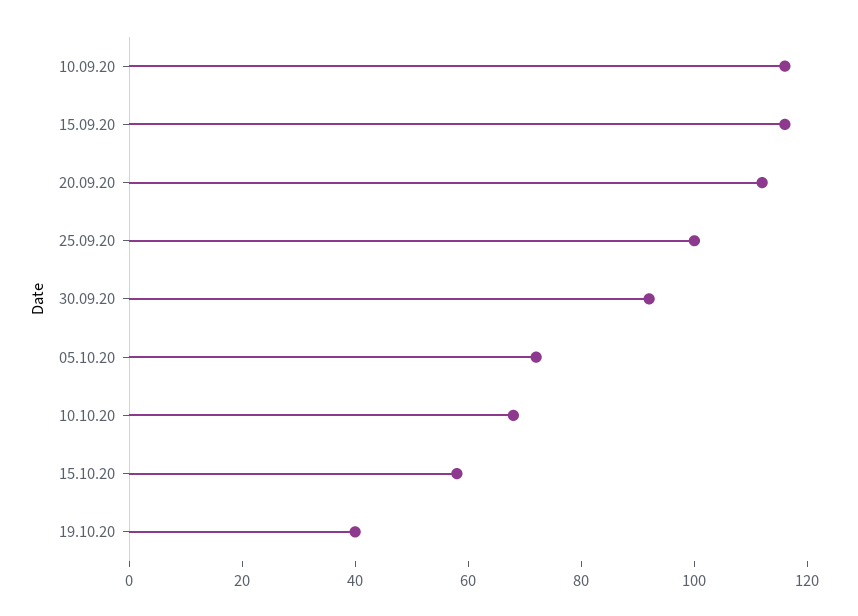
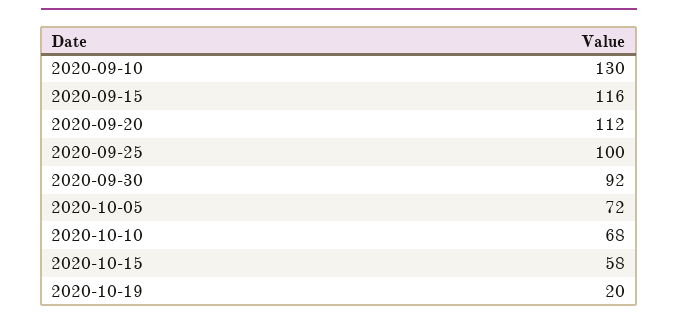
10.09.20: 115 -> 130
19.10.20: 40 -> 20

